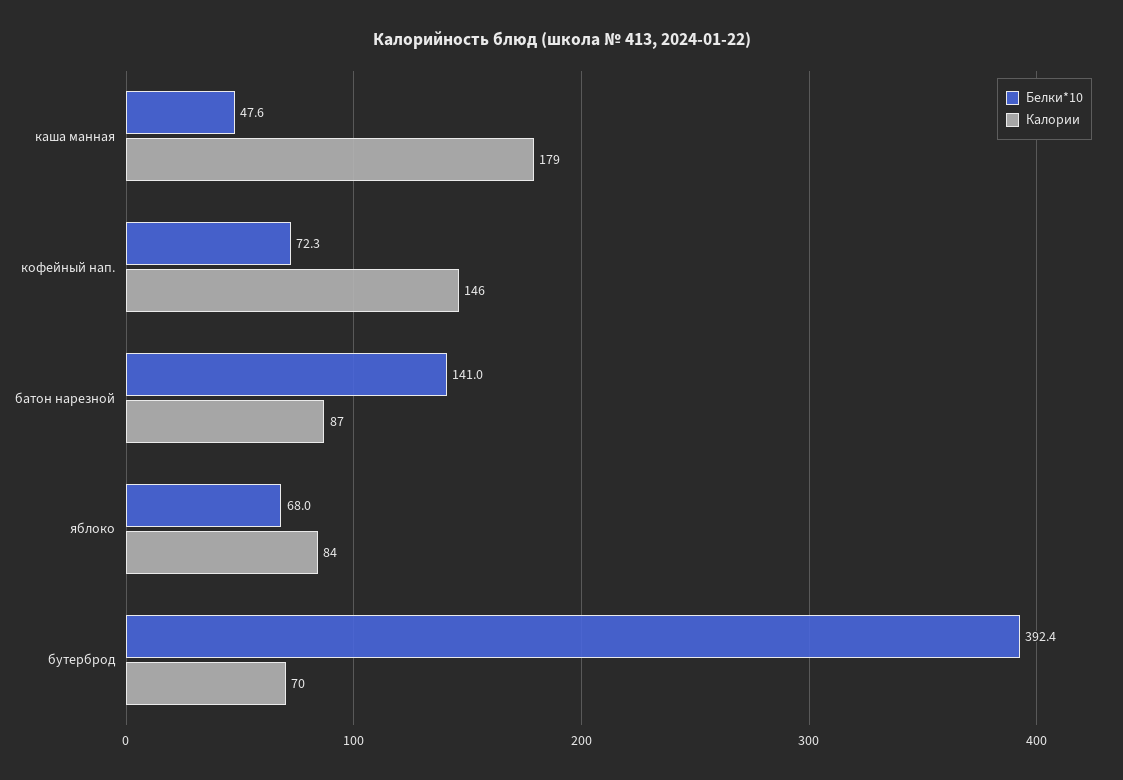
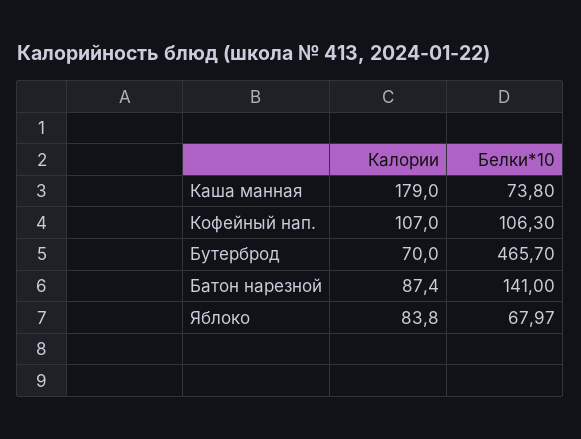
Белки*10, каша манная: 47.6 -> 73.8
Белки*10, кофейный нап.: 72.3 -> 106.3
Калории, кофейный нап.: 146 -> 107
Белки*10, бутерброд: 392.4 -> 465.7

